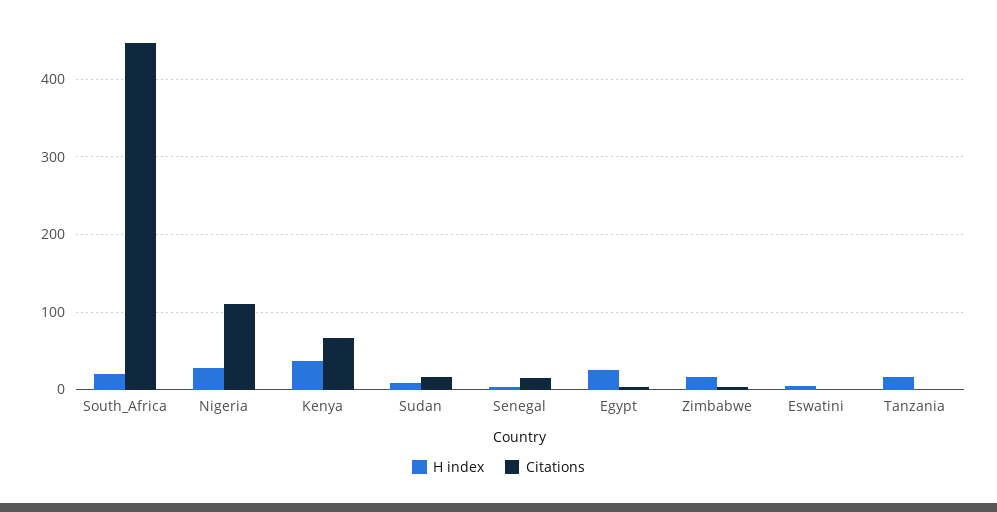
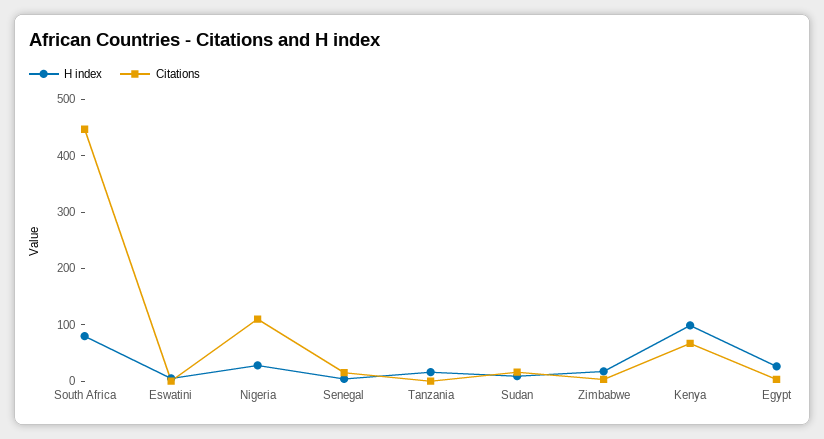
H index, South_Africa: 20 -> 80
H index, Kenya: 40 -> 100

